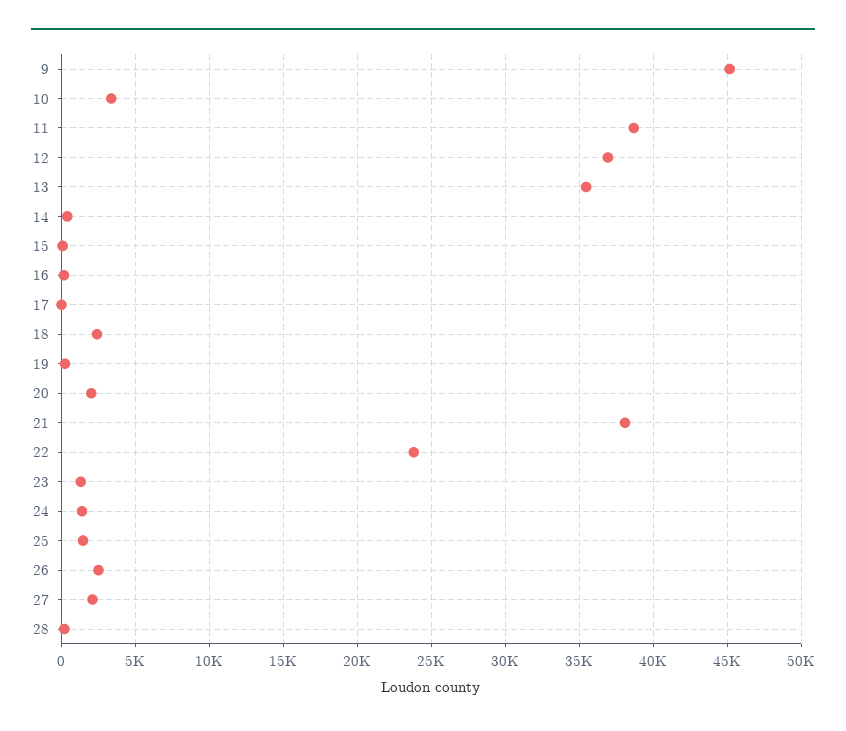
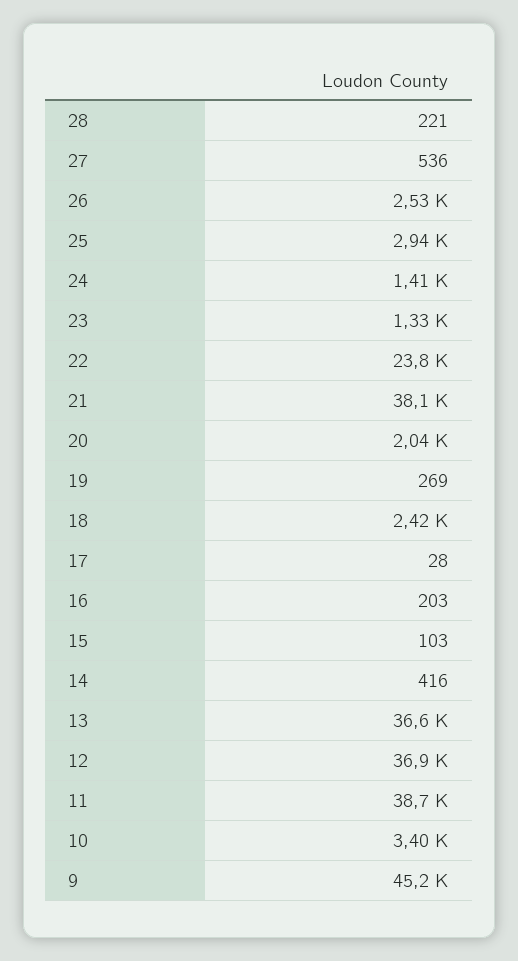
13: 35500 -> 36600
25: 1500 -> 2940
27: 2000 -> 536

